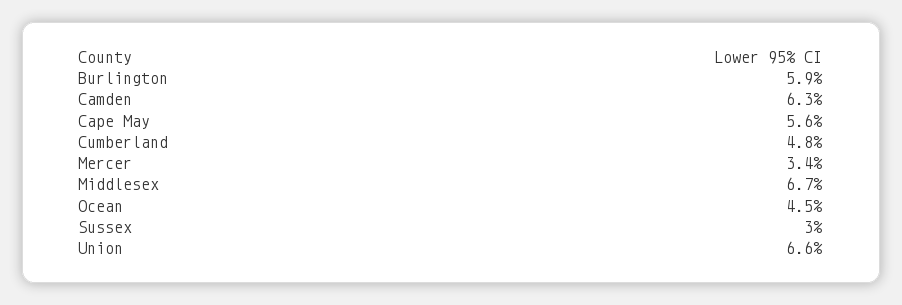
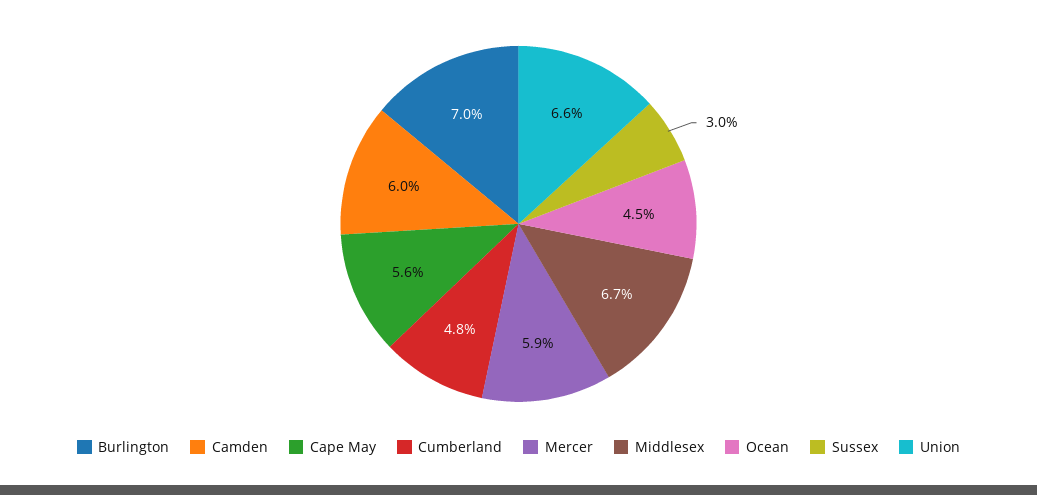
Burlington: 5.9 -> 7
Camden: 6.3 -> 6
Mercer: 3.4 -> 5.9

